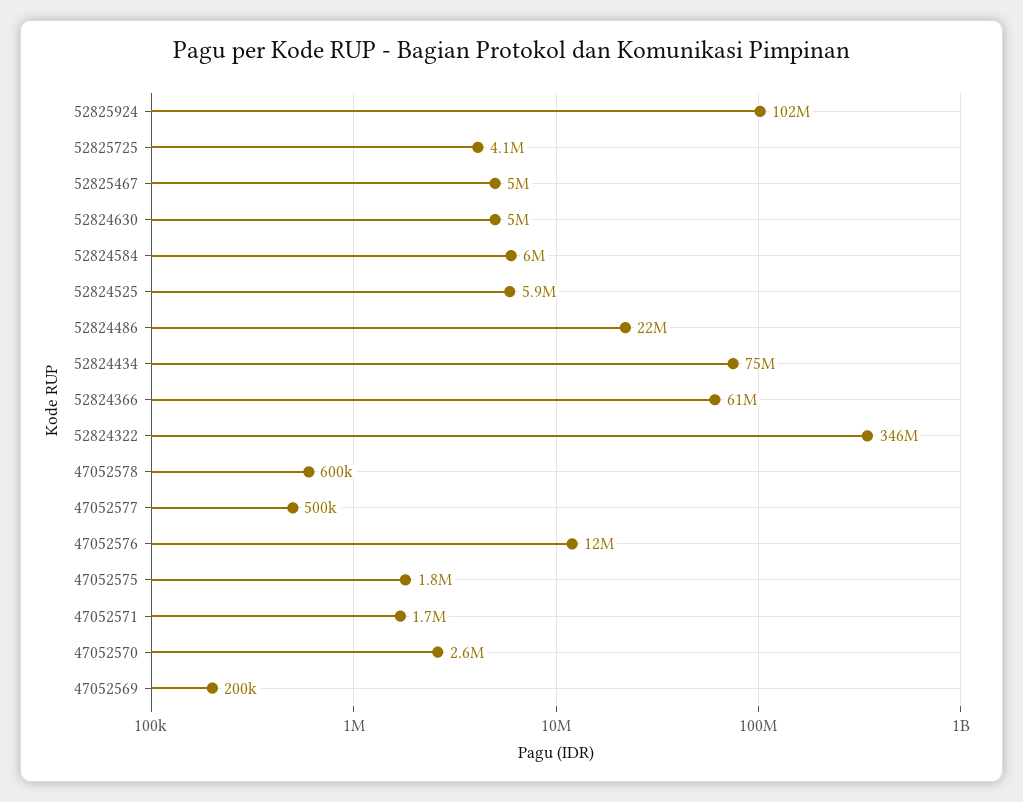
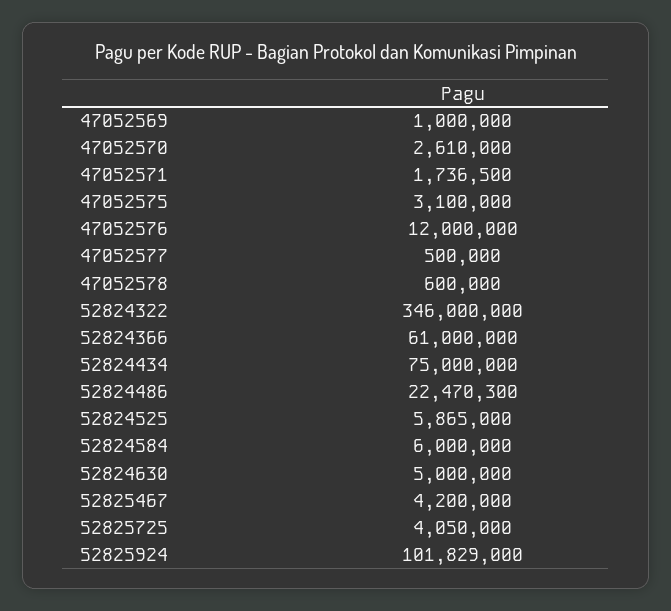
52825467: 5000000 -> 4200000
47052575: 1800000 -> 3100000
47052569: 200000 -> 1000000

